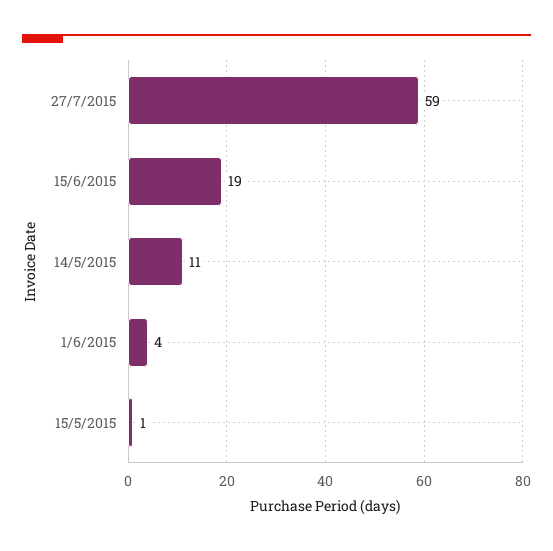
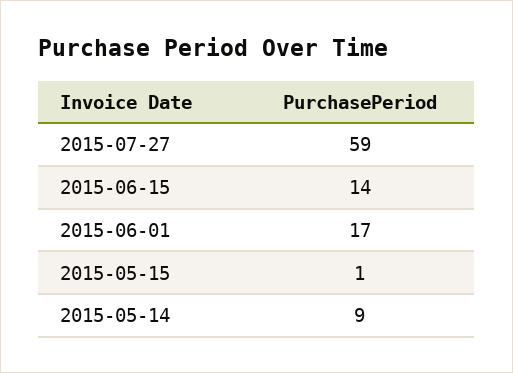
15/6/2015: 19 -> 14
14/5/2015: 11 -> 9
1/6/2015: 4 -> 17

